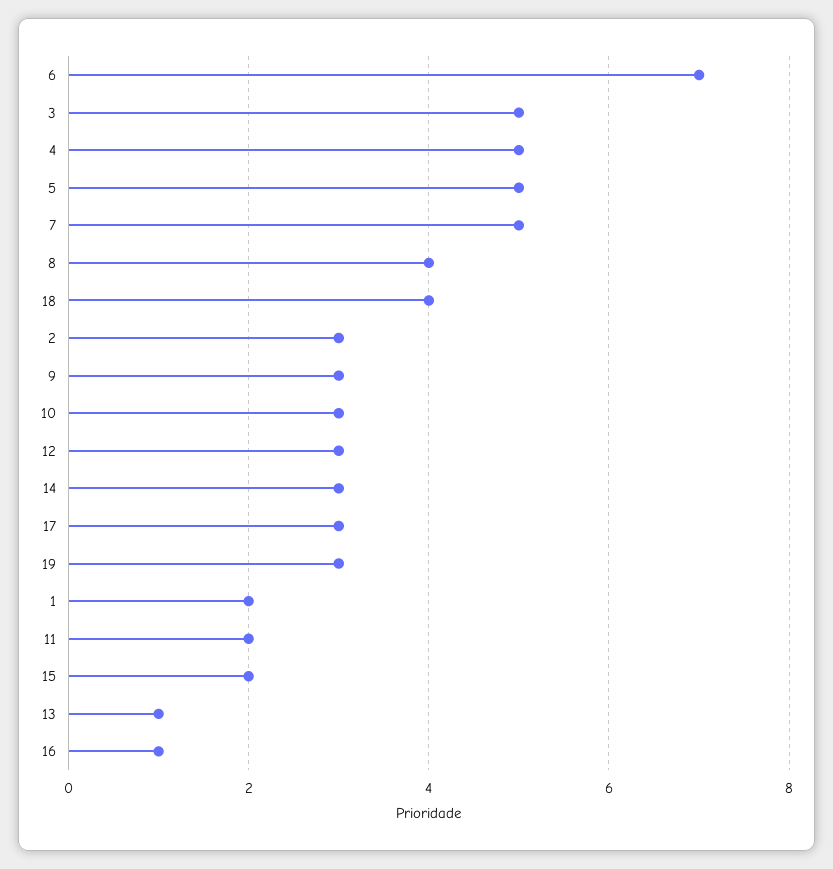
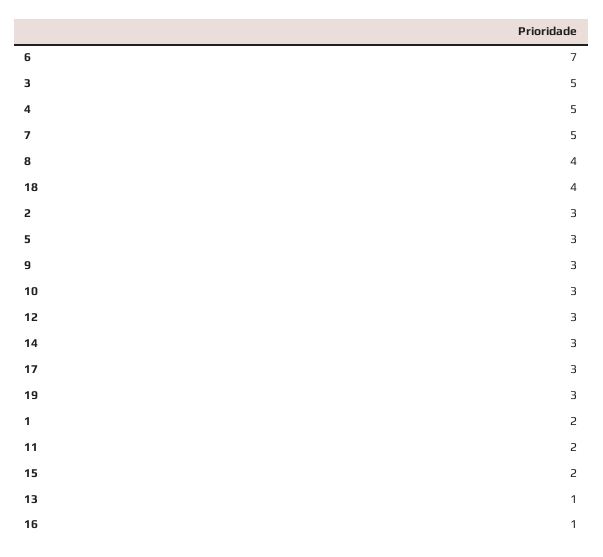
5: 5 -> 3

